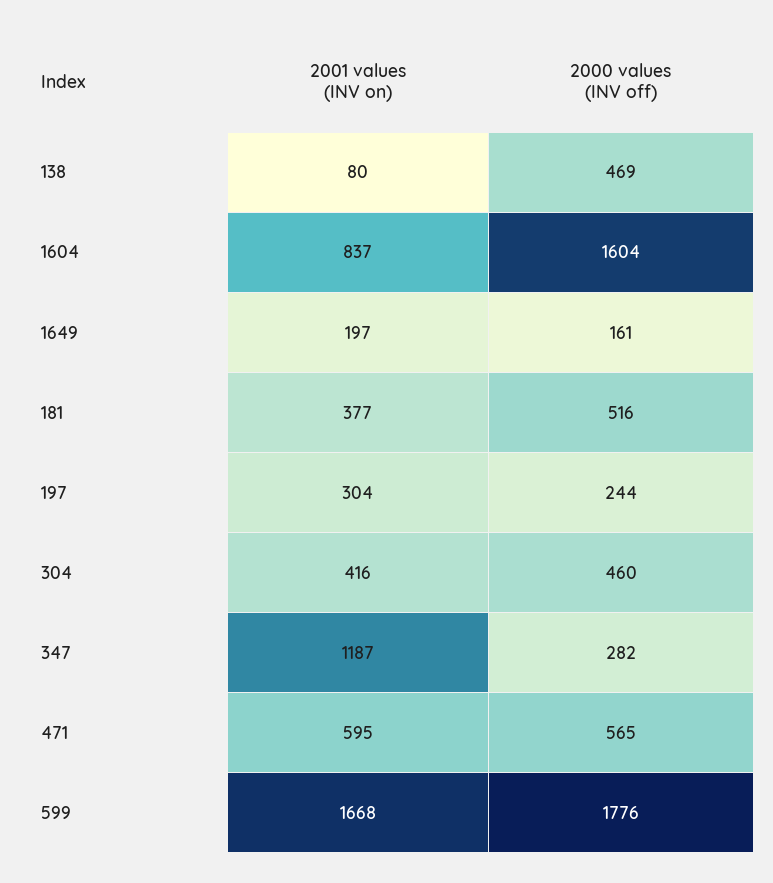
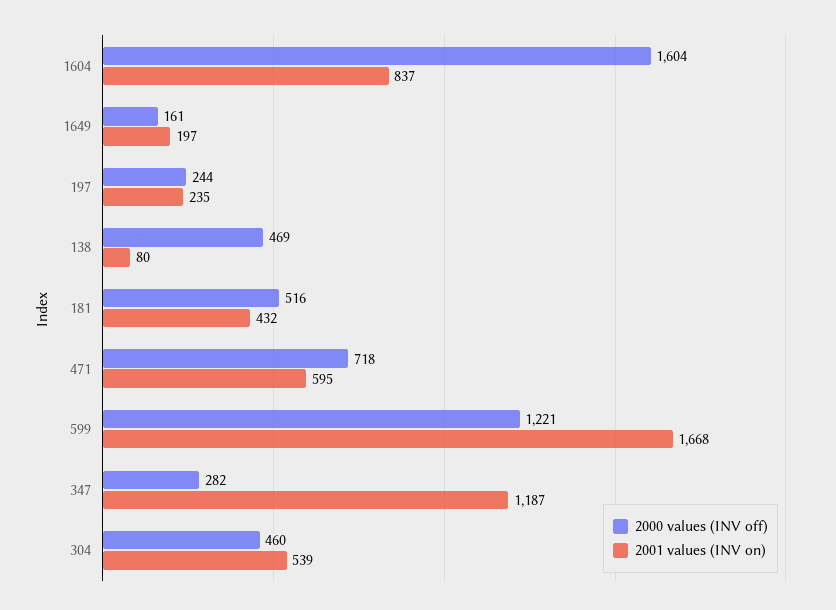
2001 values (INV on), 181: 377 -> 432
2001 values (INV on), 197: 304 -> 235
2001 values (INV on), 304: 416 -> 539
2000 values (INV off), 471: 565 -> 718
2000 values (INV off), 599: 1776 -> 1221

